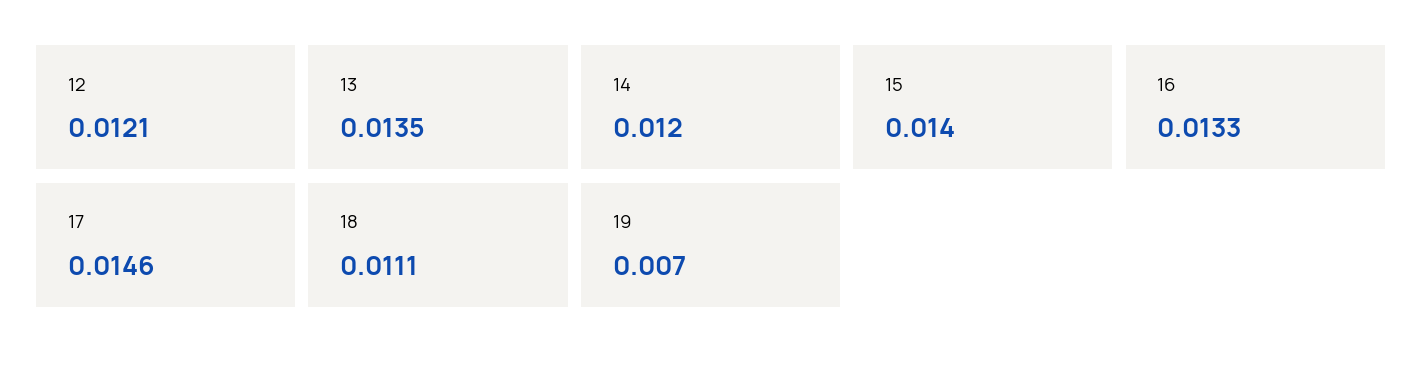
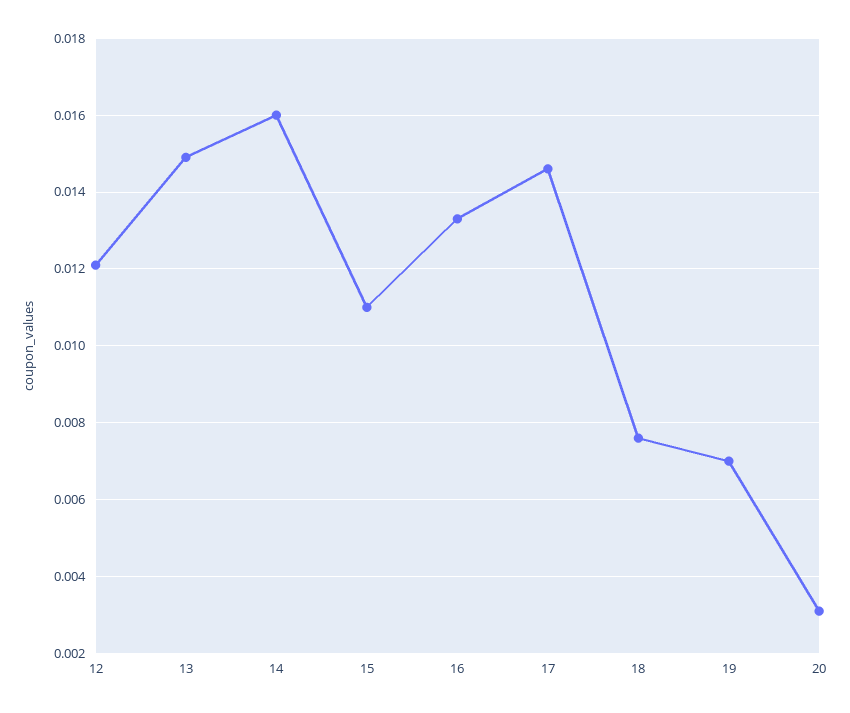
13: 0.0135 -> 0.015
14: 0.012 -> 0.016
15: 0.014 -> 0.011
18: 0.0111 -> 0.0075
20: none -> 0.003

